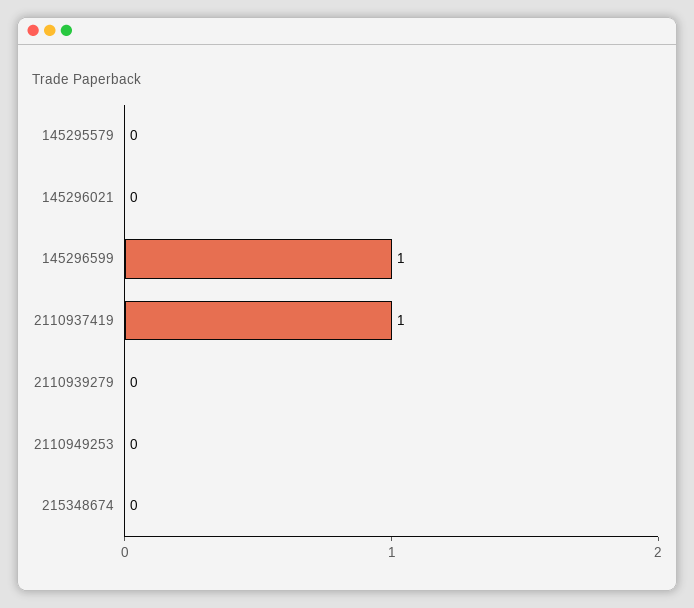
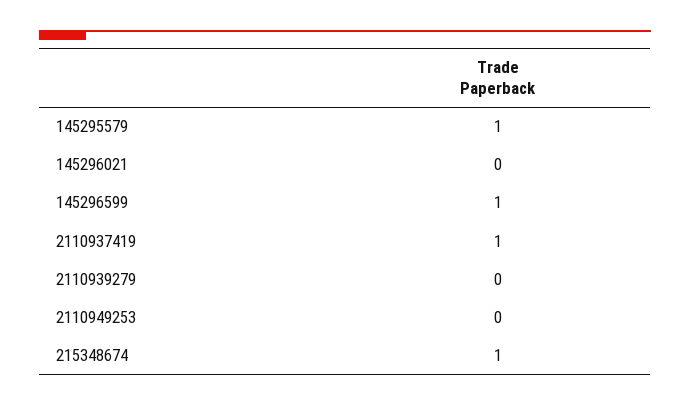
145295579: 0 -> 1
215348674: 0 -> 1

